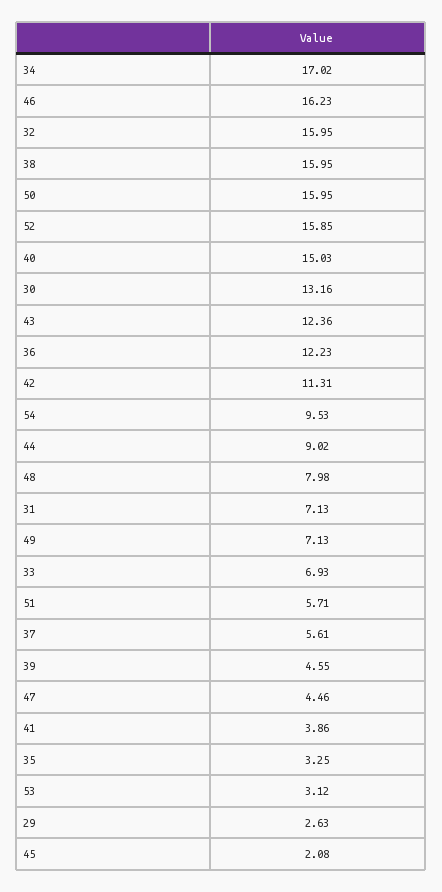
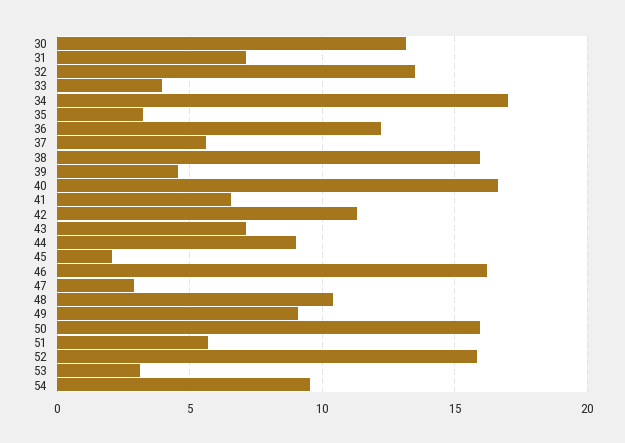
32: 15.95 -> 13.5
40: 15.03 -> 16.5
43: 12.36 -> 7
48: 7.98 -> 10.5
49: 7.13 -> 9
33: 6.93 -> 4
47: 4.46 -> 3
41: 3.86 -> 6.5
29: 2.63 -> none

